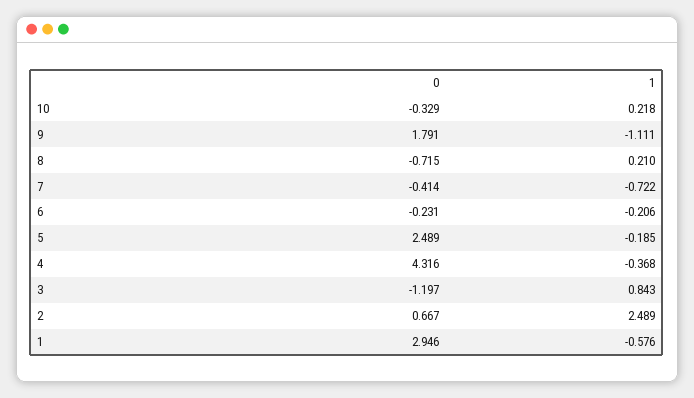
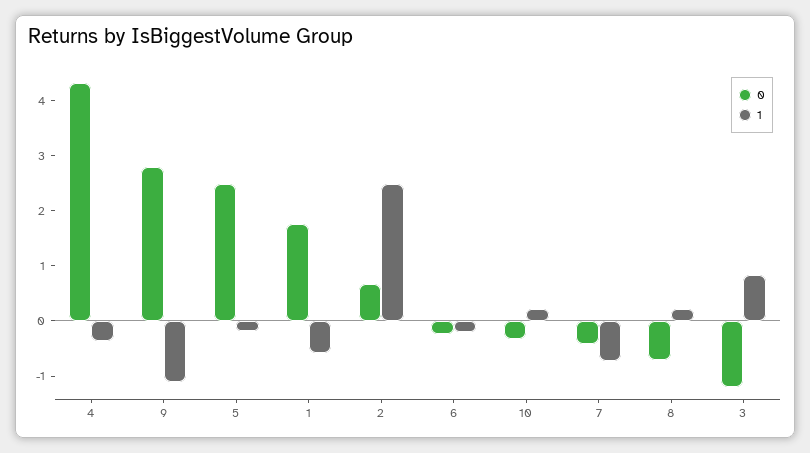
0, 9: 1.791 -> 2.8
0, 1: 2.946 -> 1.8

